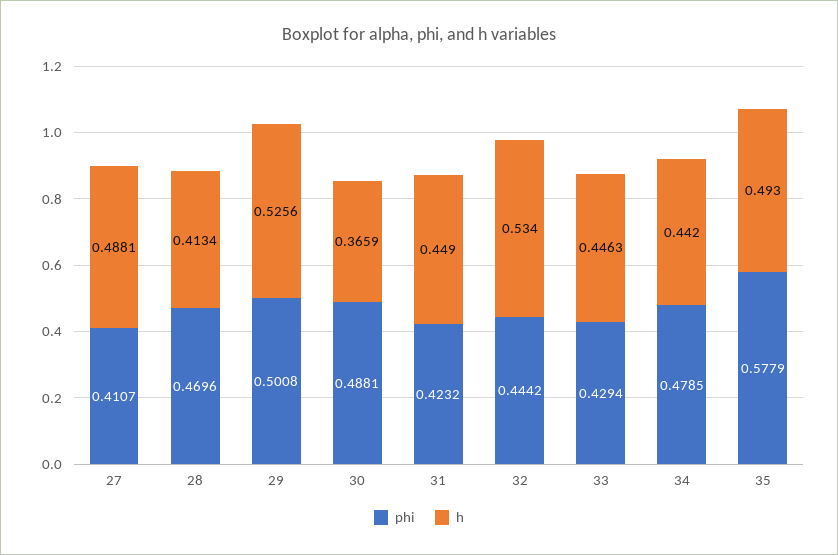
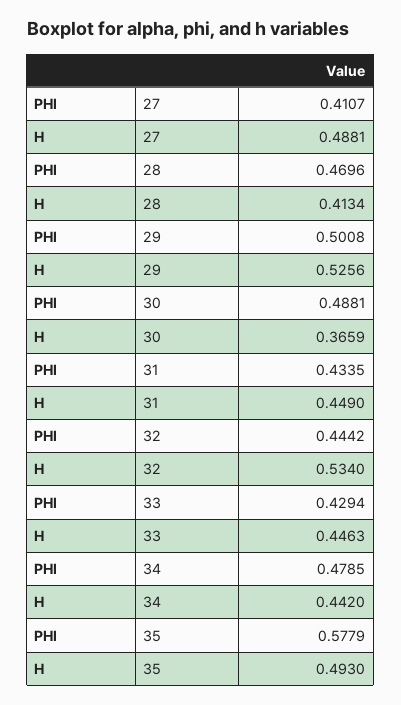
phi, 31: 0.4232 -> 0.4335

